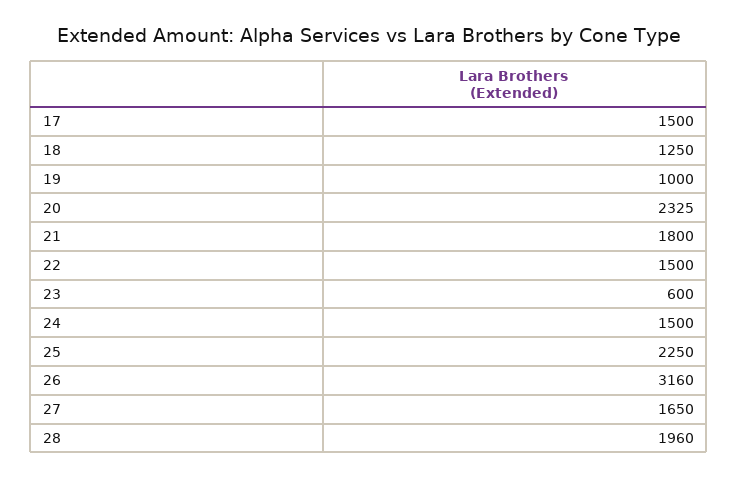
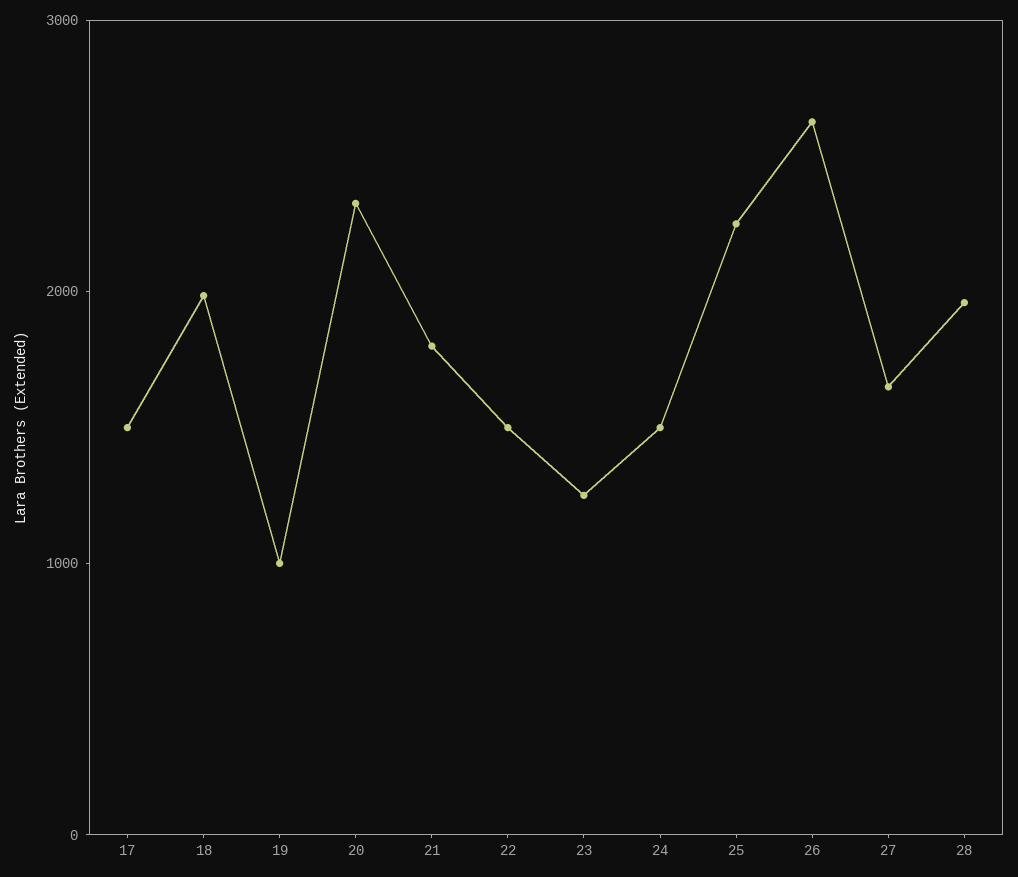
18: 1250 -> 2000
23: 600 -> 1200
26: 3160 -> 2600

